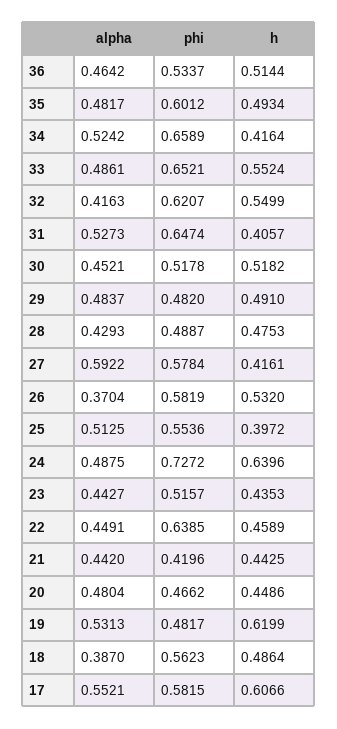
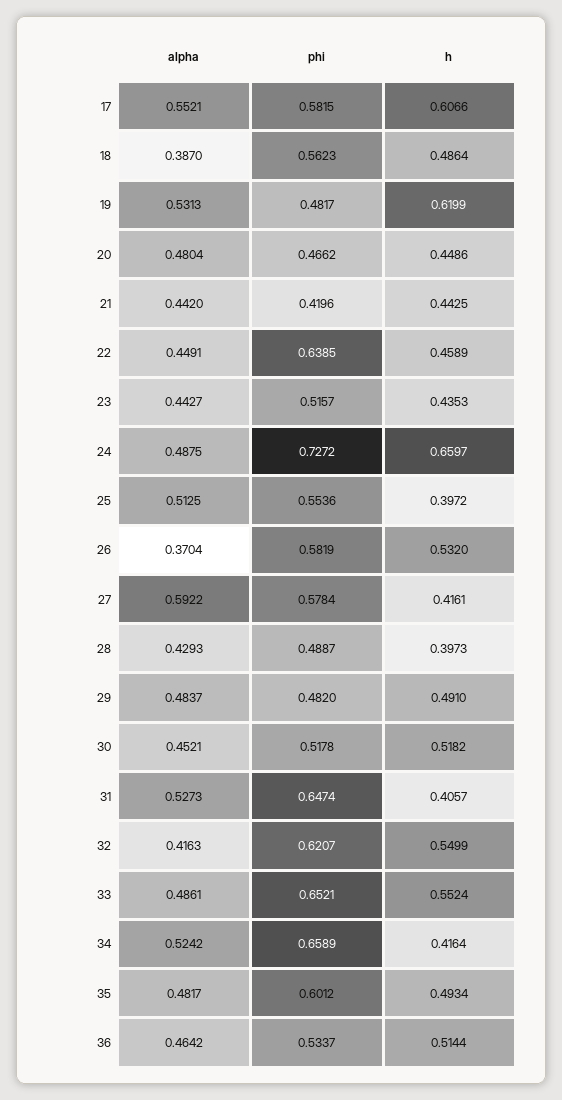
h, 28: 0.4753 -> 0.3973
h, 24: 0.6396 -> 0.6597

